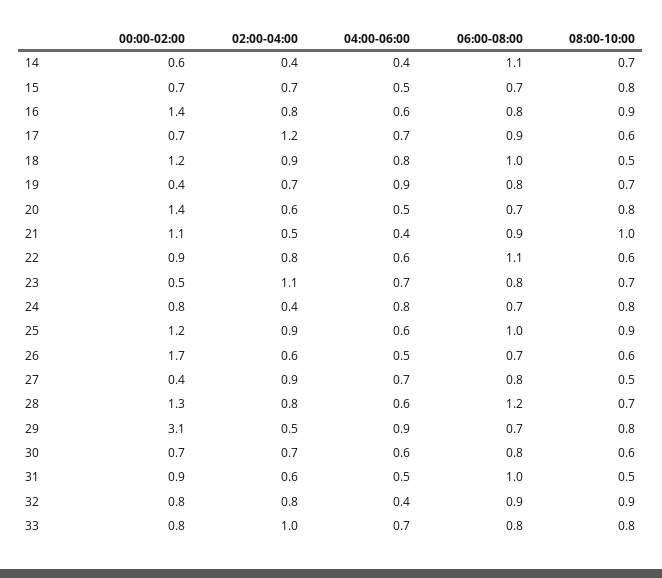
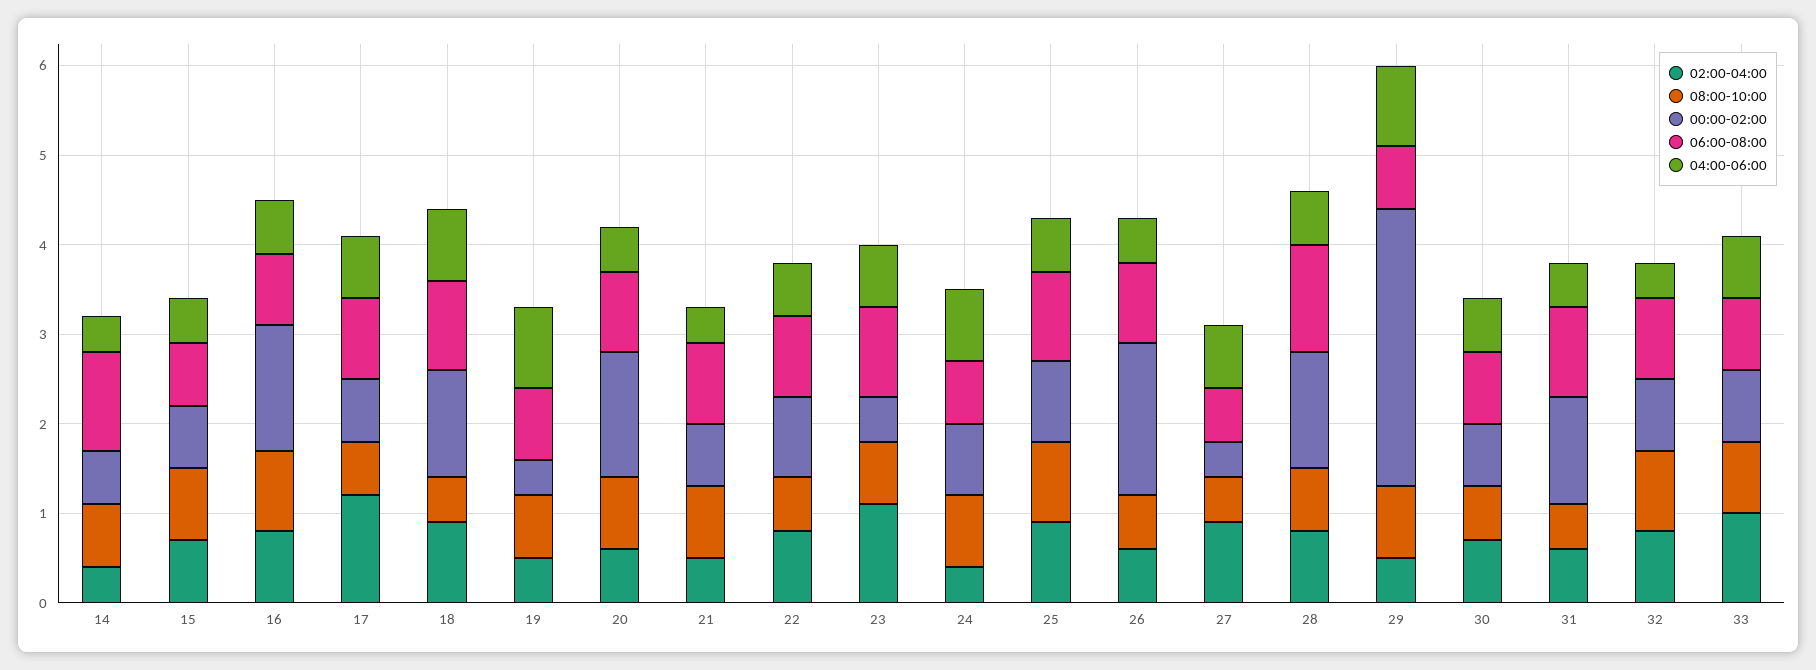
02:00-04:00, 19: 0.7 -> 0.5
06:00-08:00, 20: 0.7 -> 0.9
00:00-02:00, 21: 1.1 -> 0.7
08:00-10:00, 21: 1 -> 0.8
06:00-08:00, 22: 1.1 -> 0.9
06:00-08:00, 23: 0.8 -> 1
00:00-02:00, 25: 1.2 -> 0.9
06:00-08:00, 26: 0.7 -> 0.9
06:00-08:00, 27: 0.8 -> 0.6
00:00-02:00, 31: 0.9 -> 1.2

